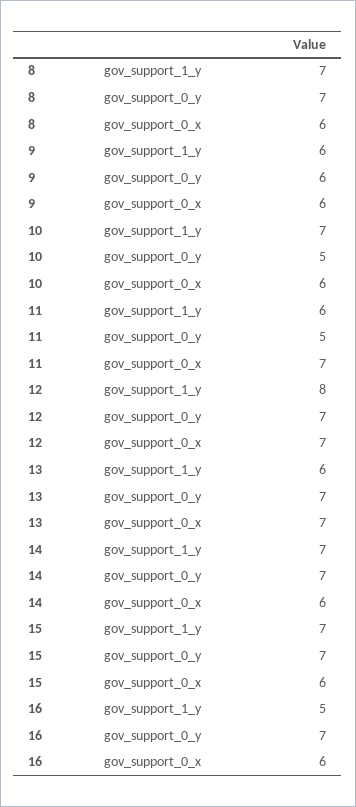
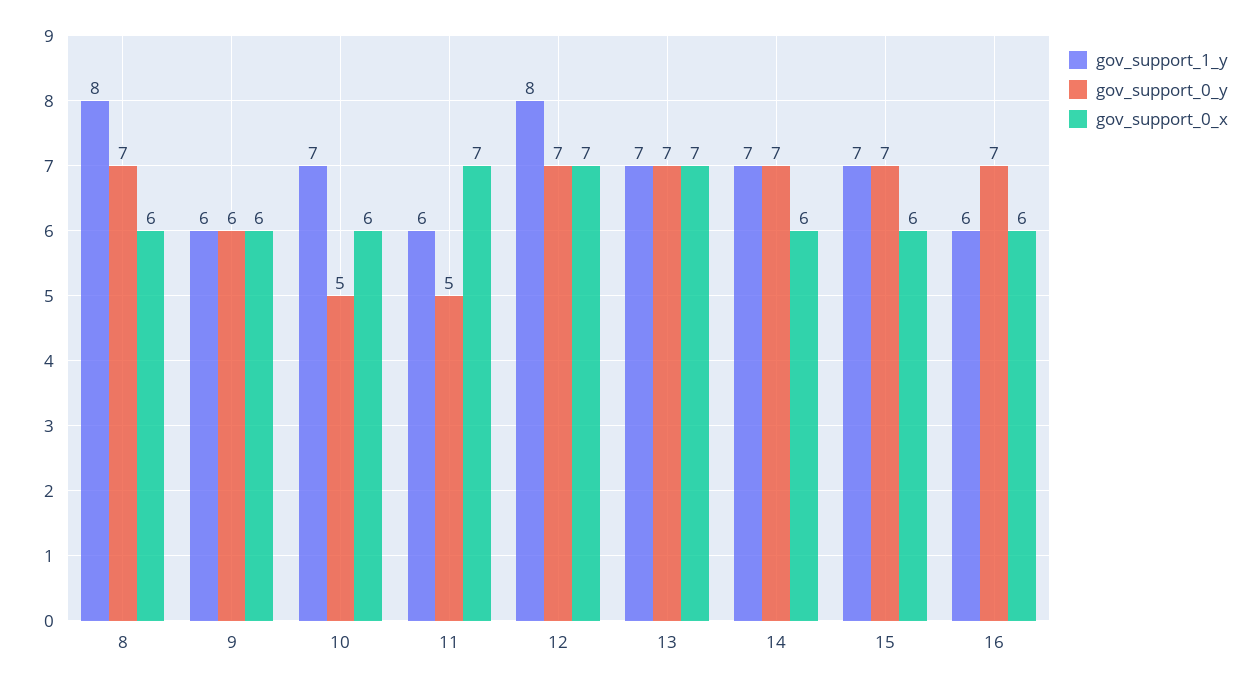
gov_support_1_y, 8: 7 -> 8
gov_support_1_y, 13: 6 -> 7
gov_support_1_y, 16: 5 -> 6

